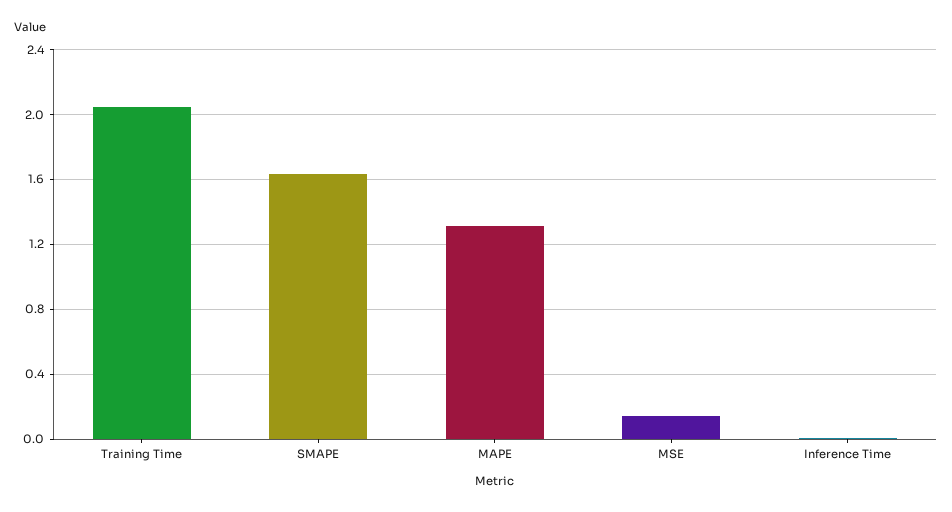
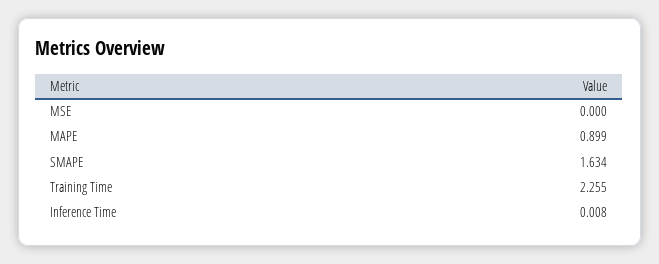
Training Time: 2.05 -> 2.255
MAPE: 1.3 -> 0.899
MSE: 0.15 -> 0

